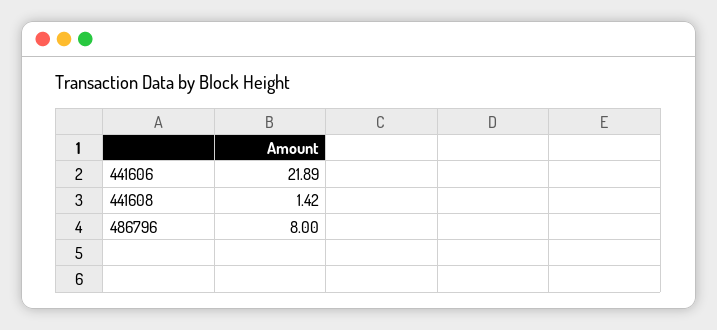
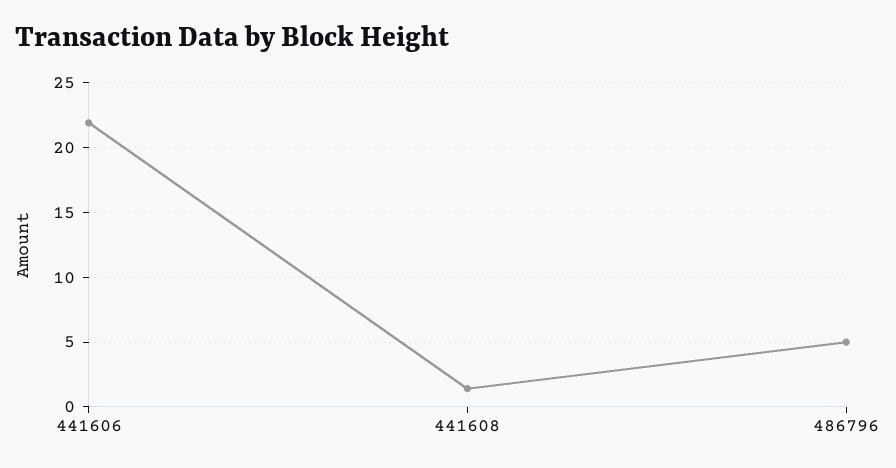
486796: 8 -> 5

